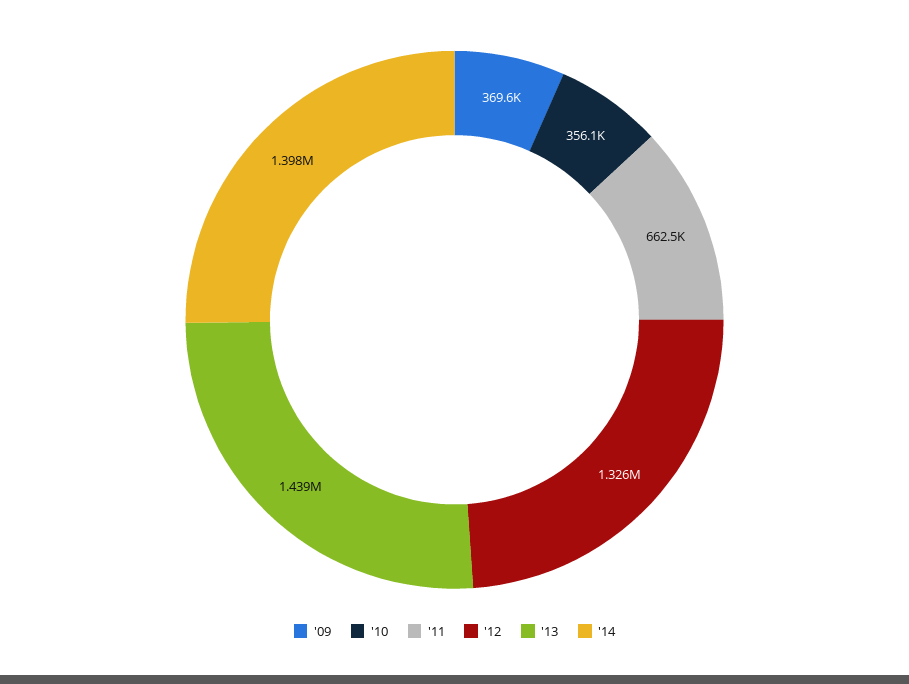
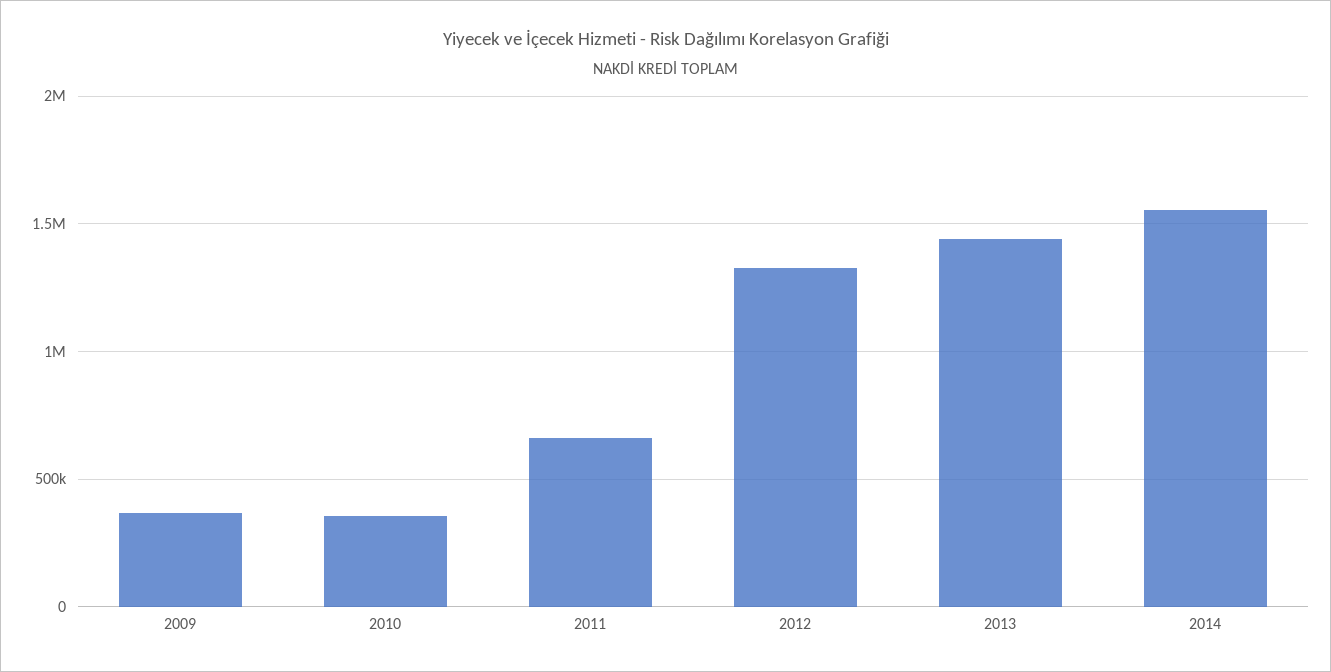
'14: 1398000 -> 1550000

